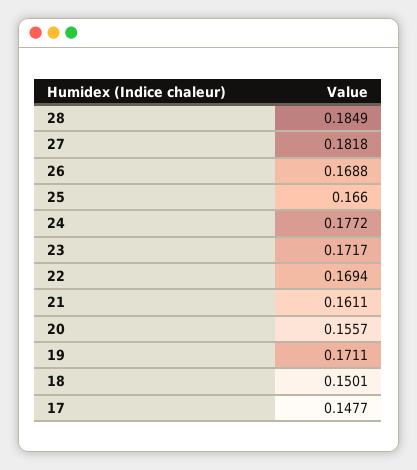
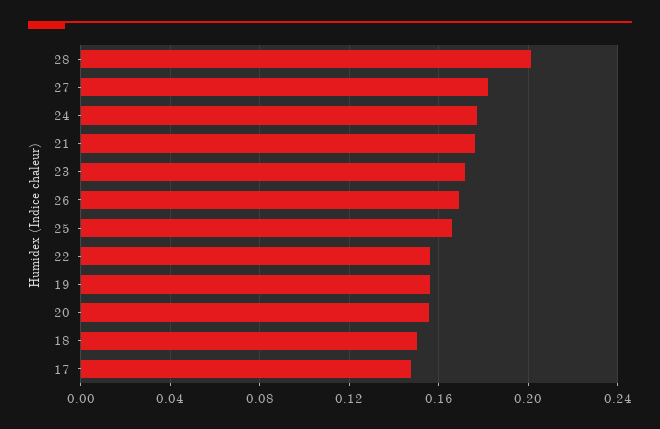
28: 0.1849 -> 0.2
22: 0.1694 -> 0.155
21: 0.1611 -> 0.175
19: 0.1711 -> 0.155

